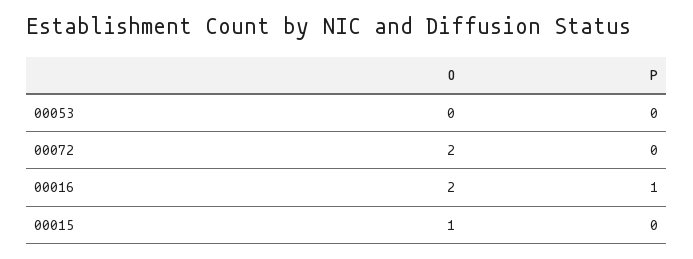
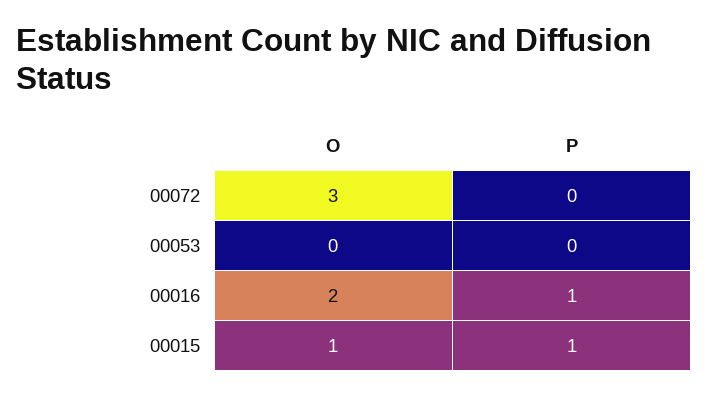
O, 00072: 2 -> 3
P, 00015: 0 -> 1

